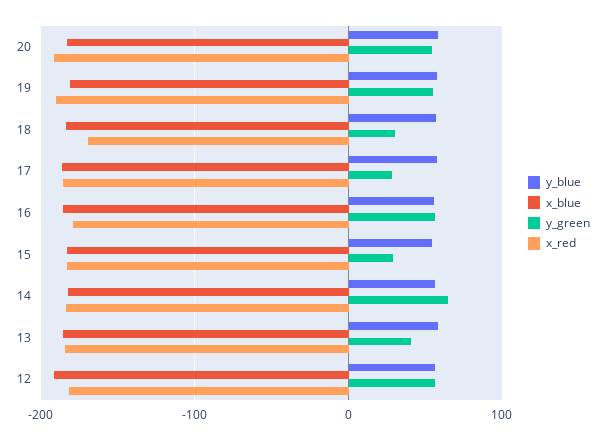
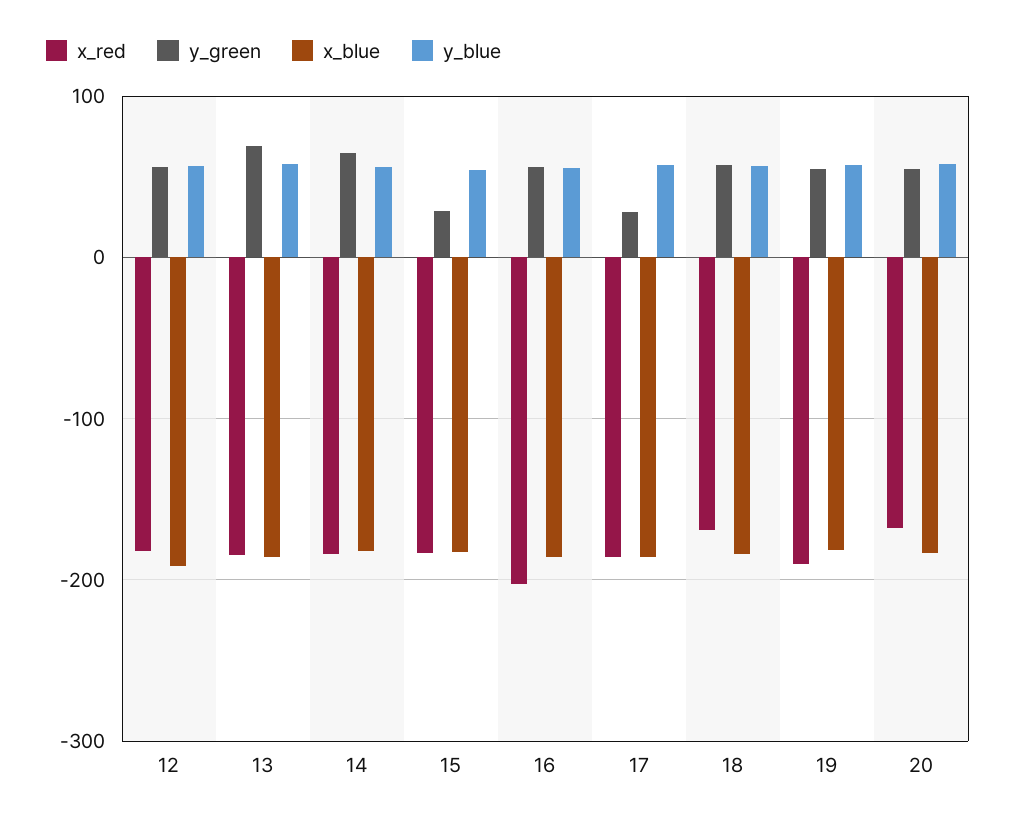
x_red, 20: -190 -> -170
y_green, 18: 30 -> 60
x_red, 16: -180 -> -200
y_green, 13: 40 -> 70

